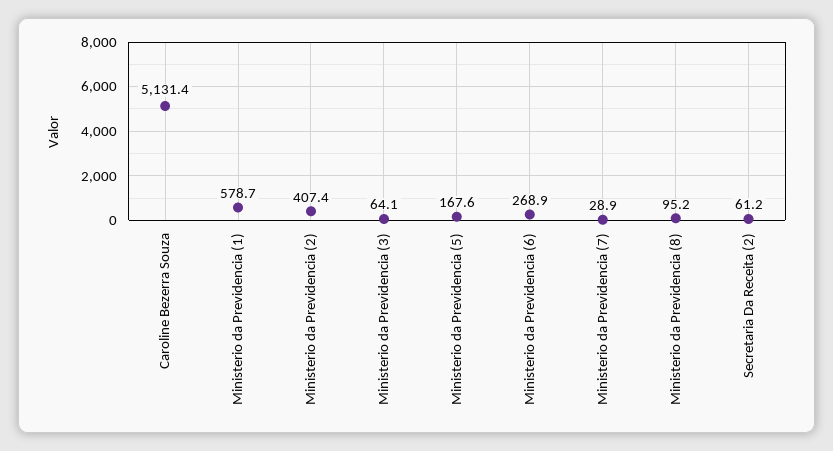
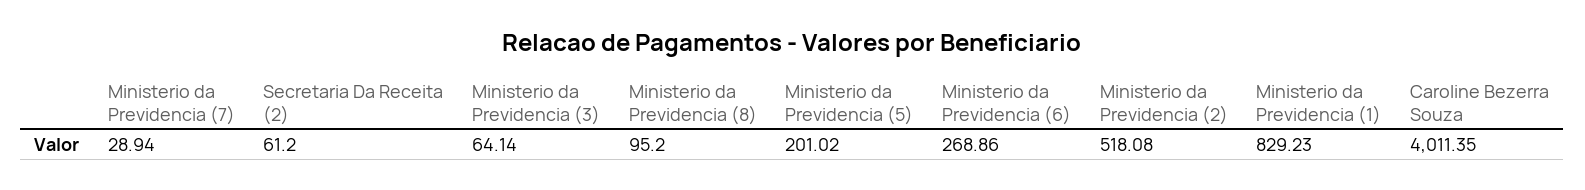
Caroline Bezerra Souza: 5131.4 -> 4011.35
Ministerio da Previdencia (1): 578.7 -> 829.23
Ministerio da Previdencia (2): 407.4 -> 518.08
Ministerio da Previdencia (5): 167.6 -> 201.02

